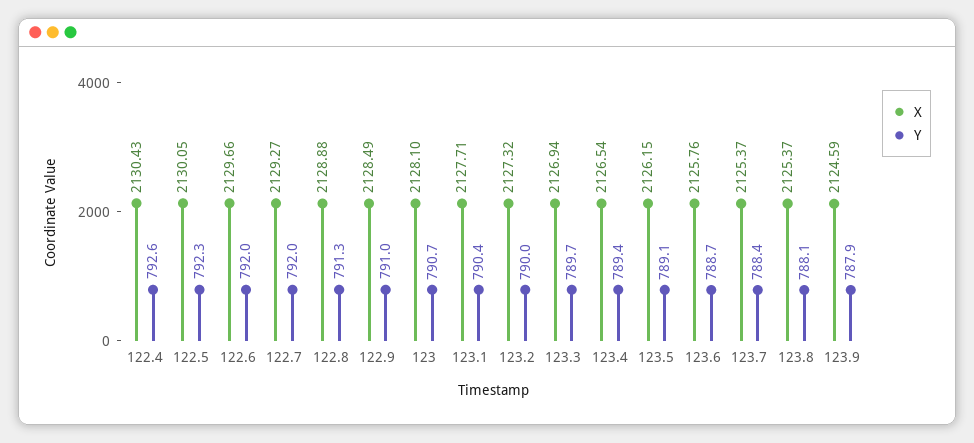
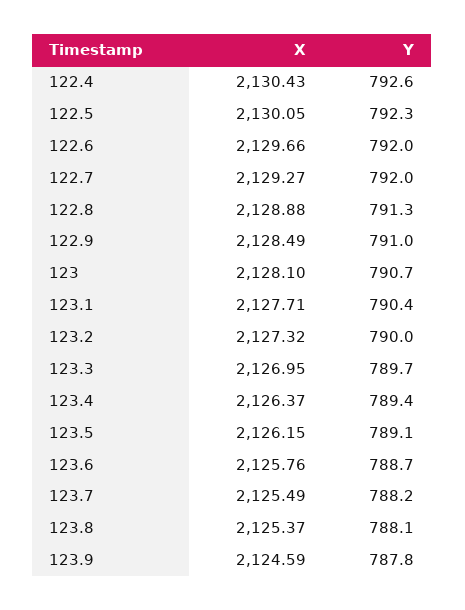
X, 123.3: 2126.94 -> 2126.95
X, 123.4: 2126.54 -> 2126.37
X, 123.7: 2125.37 -> 2125.49
Y, 123.7: 788.4 -> 788.2
Y, 123.9: 787.9 -> 787.8

